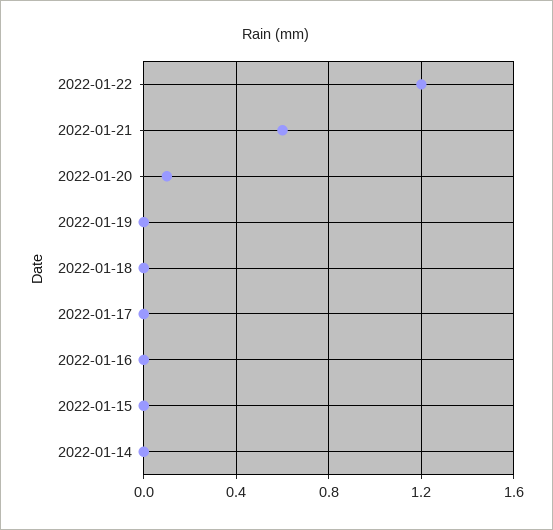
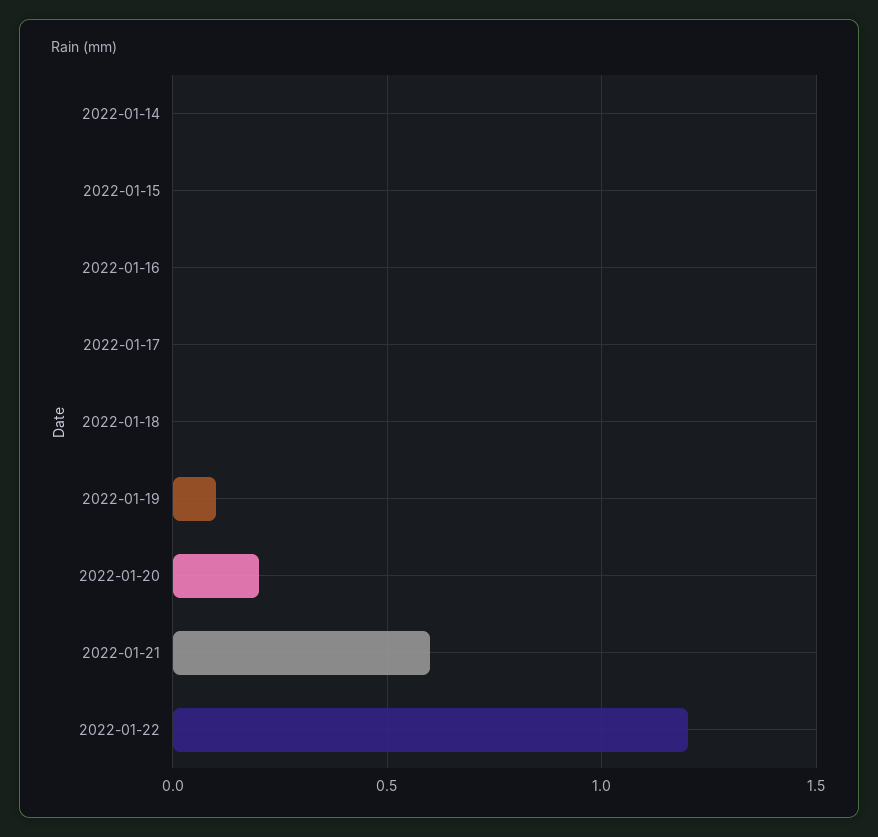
2022-01-20: 0.1 -> 0.2
2022-01-19: 0 -> 0.1

